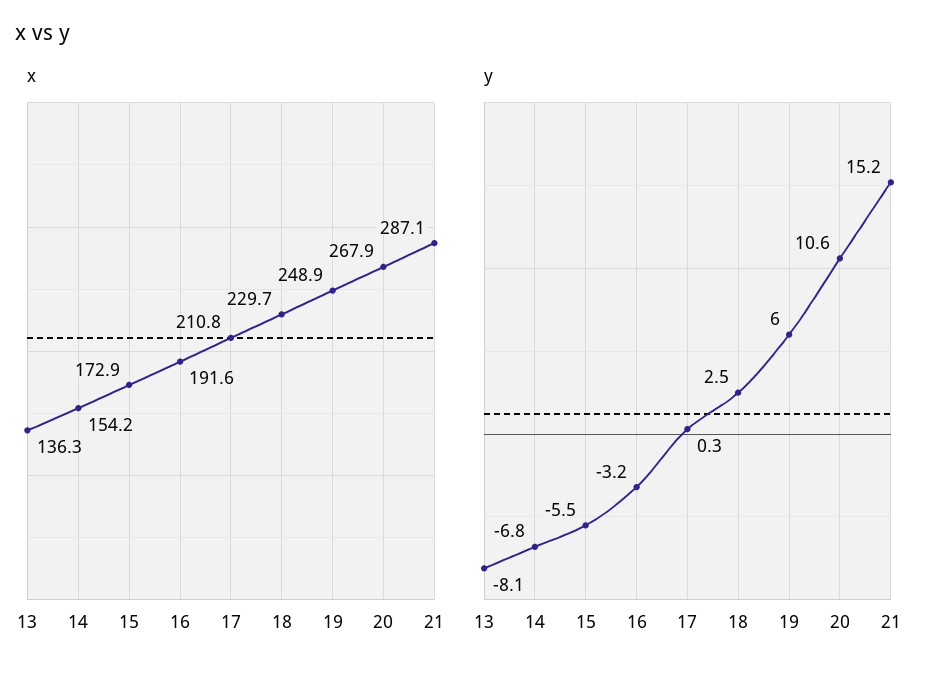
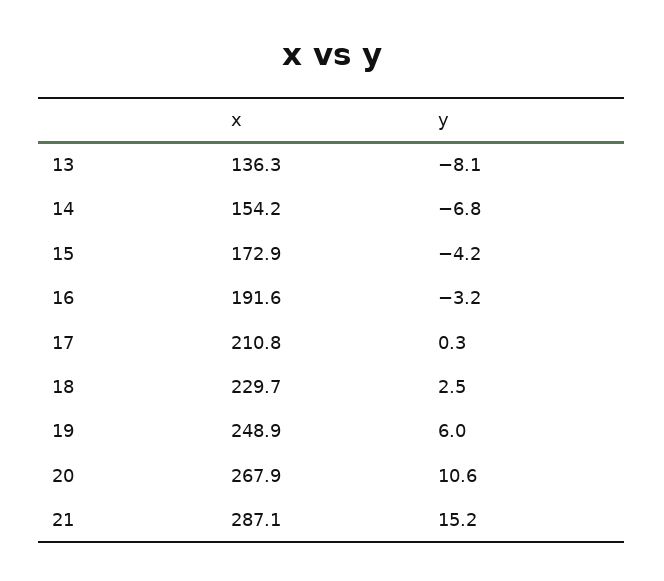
y, 15: -5.5 -> -4.2

